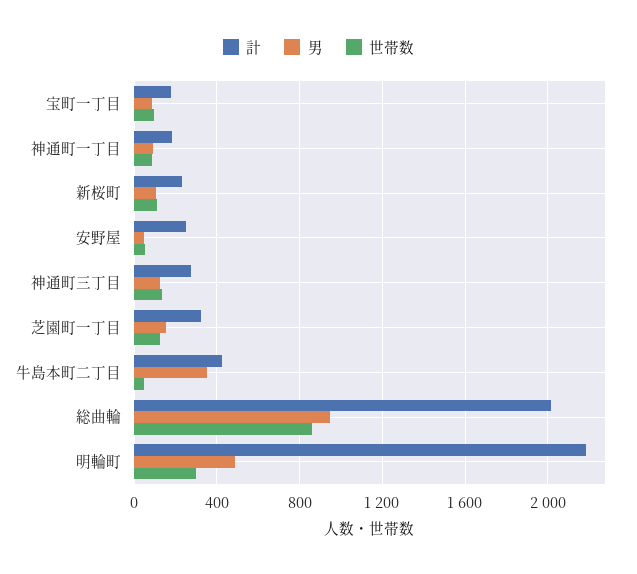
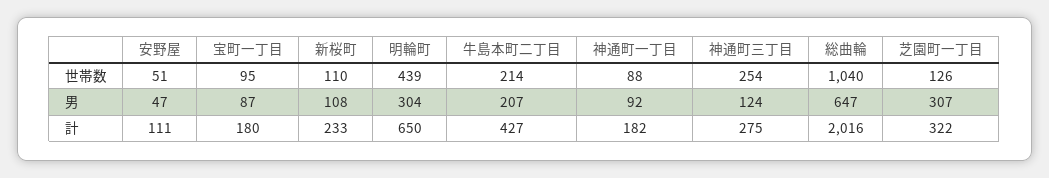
計, 安野屋: 250 -> 111
世帯数, 神通町三丁目: 150 -> 254
男, 芝園町一丁目: 150 -> 307
男, 牛島本町二丁目: 350 -> 207
世帯数, 牛島本町二丁目: 50 -> 214
男, 総曲輪: 950 -> 647
世帯数, 総曲輪: 850 -> 1040
計, 明輪町: 2200 -> 650
男, 明輪町: 500 -> 304
世帯数, 明輪町: 300 -> 439

